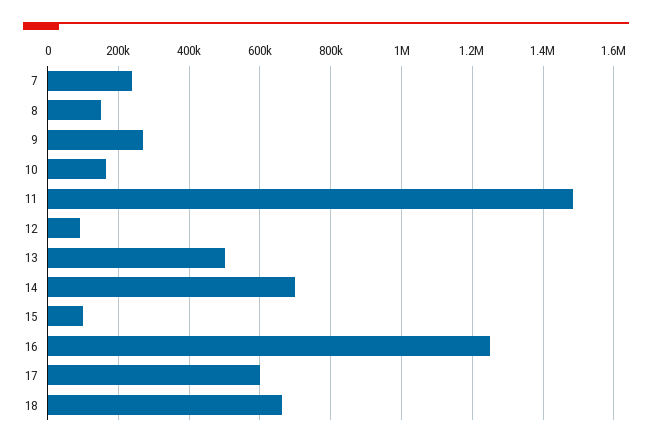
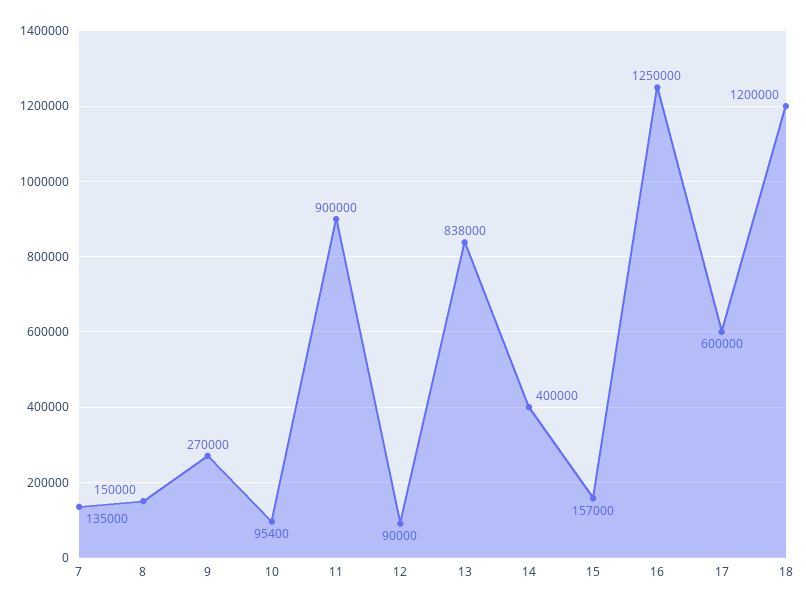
7: 240000 -> 135000
10: 160000 -> 95400
11: 1480000 -> 900000
13: 500000 -> 838000
14: 700000 -> 400000
15: 100000 -> 157000
18: 660000 -> 1200000

